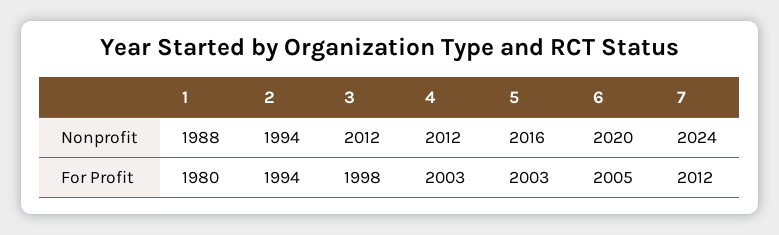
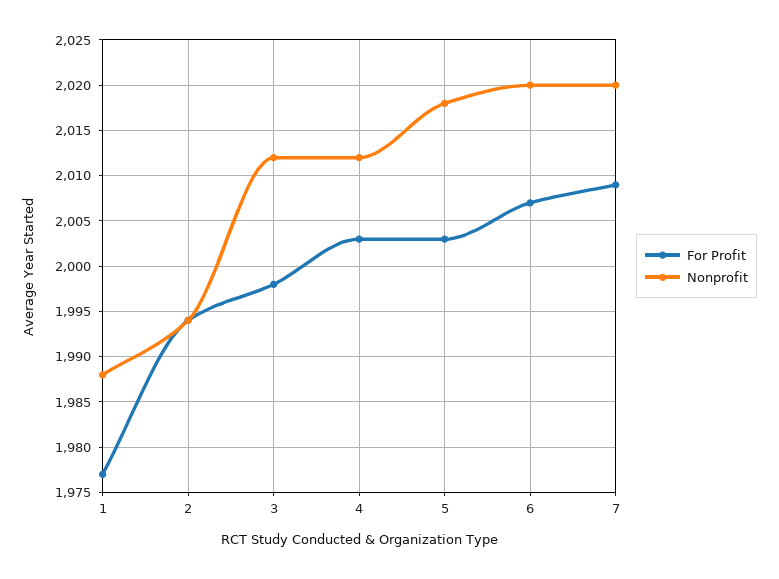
Nonprofit, 5: 2016 -> 2018
Nonprofit, 7: 2024 -> 2020
For Profit, 1: 1980 -> 1977
For Profit, 6: 2005 -> 2007
For Profit, 7: 2012 -> 2009

